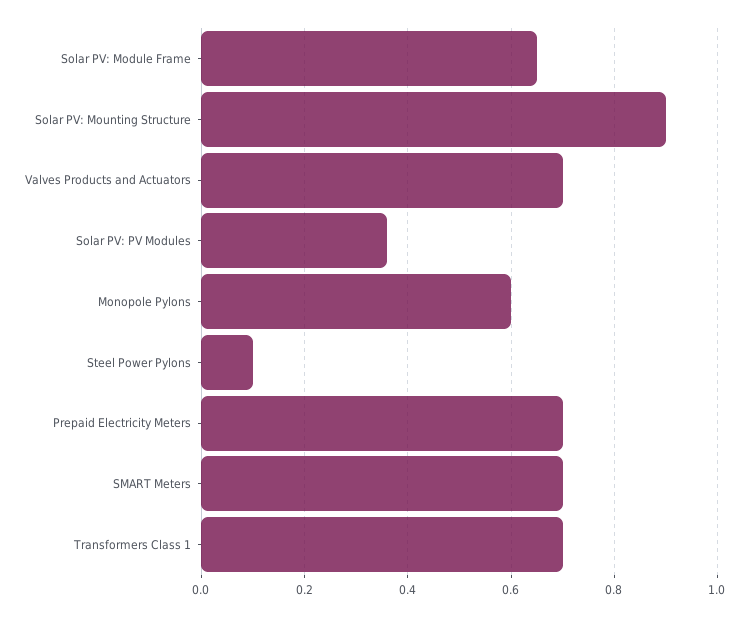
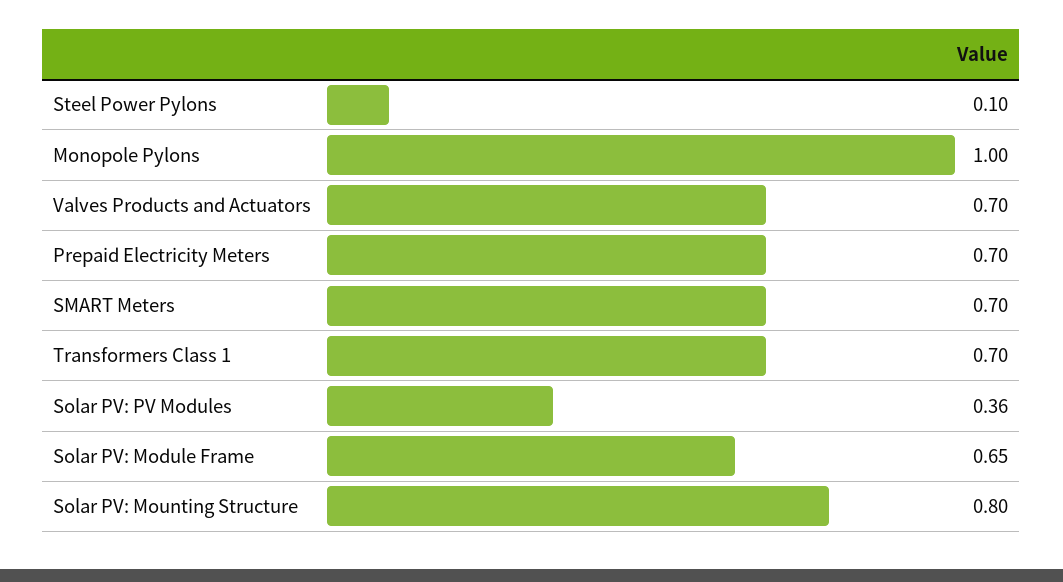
Solar PV: Mounting Structure: 0.9 -> 0.8
Monopole Pylons: 0.6 -> 1

